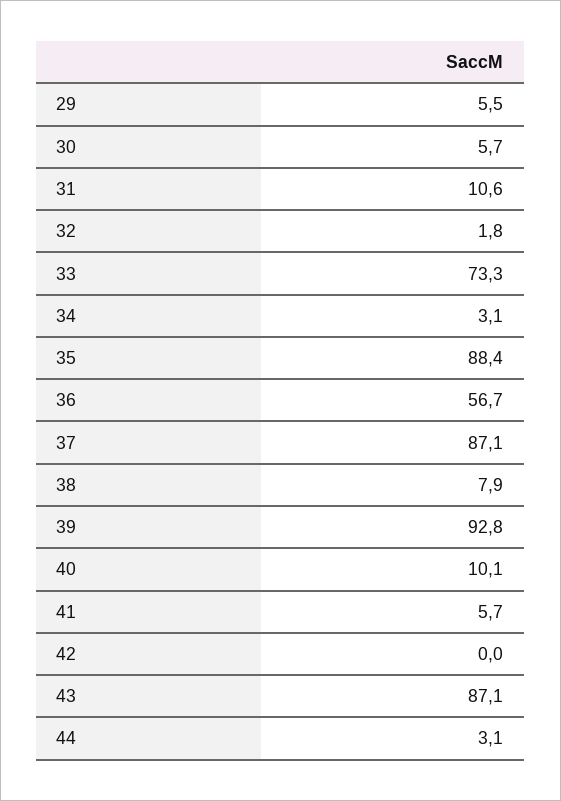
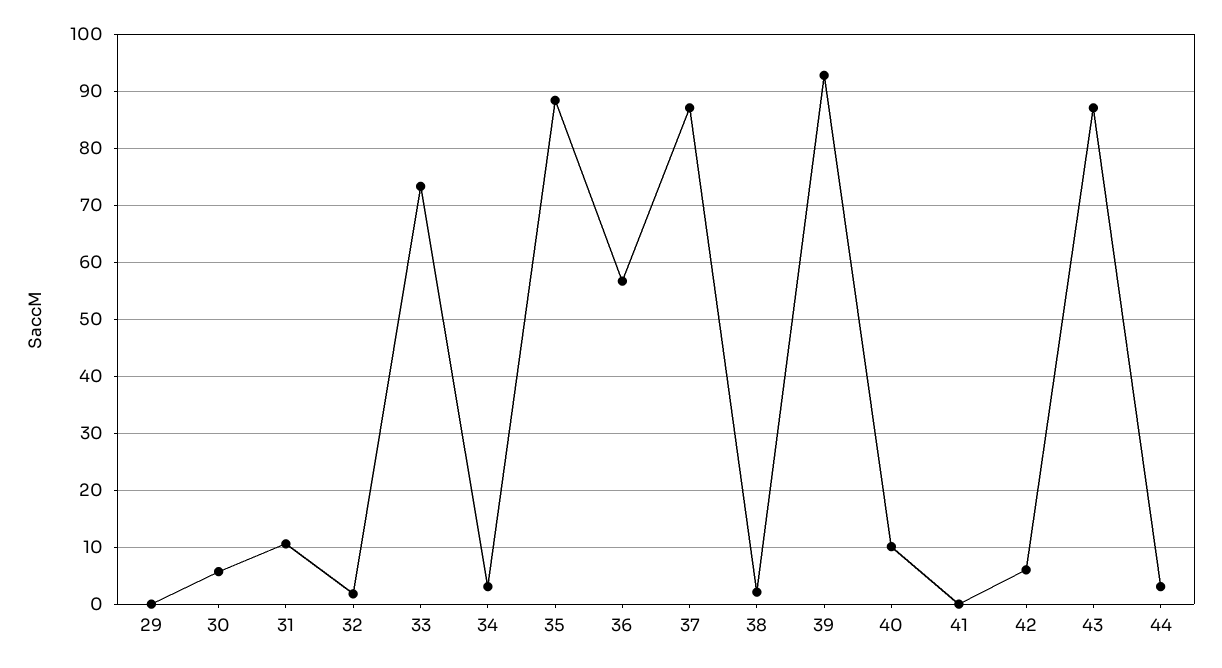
29: 5.5 -> 0
38: 7.9 -> 2
41: 5.7 -> 0
42: 0 -> 6

